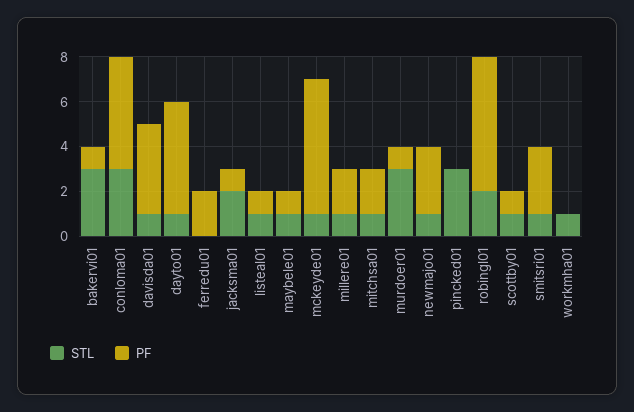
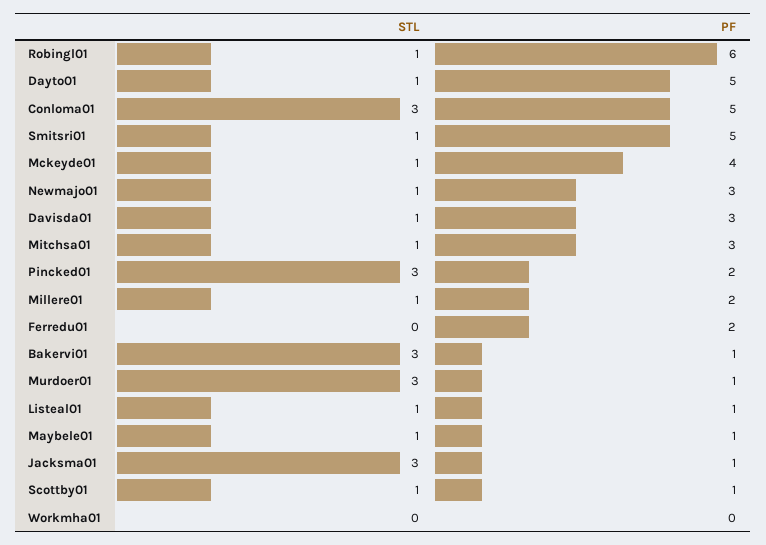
PF, davisda01: 4 -> 3
STL, jacksma01: 2 -> 3
PF, mckeyde01: 6 -> 4
PF, mitchsa01: 2 -> 3
PF, pincked01: 0 -> 2
STL, robingl01: 2 -> 1
PF, smitsri01: 3 -> 5
STL, workmha01: 1 -> 0

